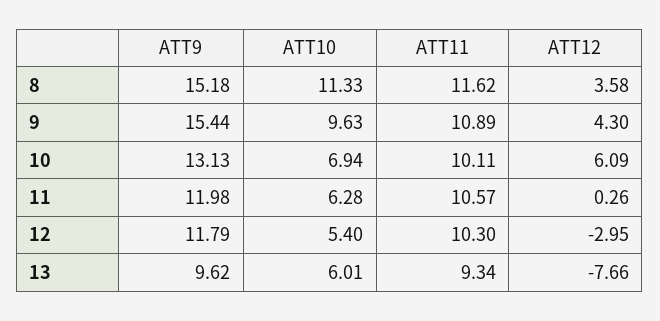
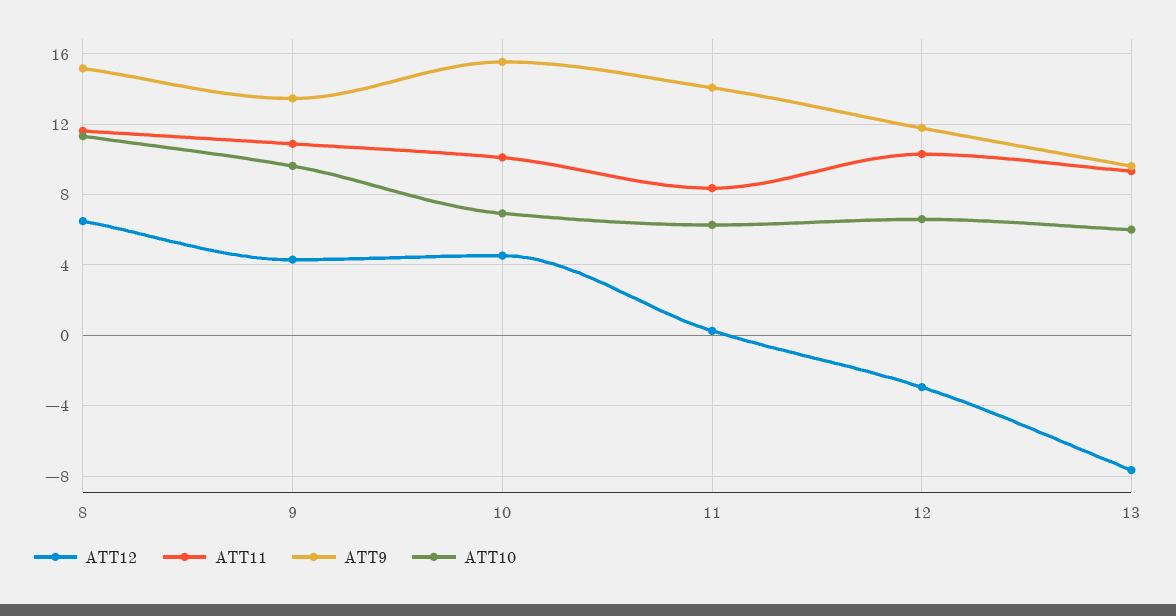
ATT12, 8: 3.58 -> 6.5
ATT9, 9: 15.44 -> 13.5
ATT9, 10: 13.13 -> 15.5
ATT12, 10: 6.09 -> 4.5
ATT9, 11: 11.98 -> 14
ATT11, 11: 10.57 -> 8.5
ATT10, 12: 5.4 -> 6.5

